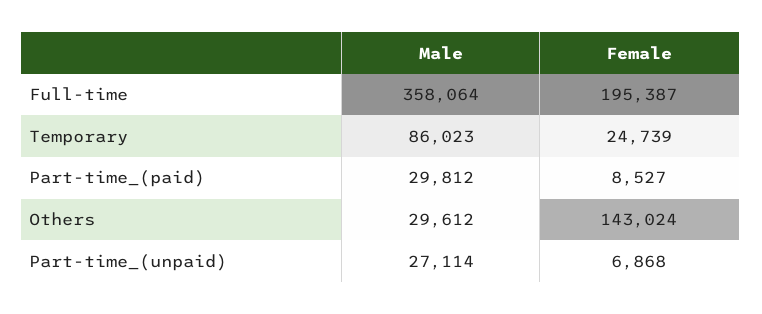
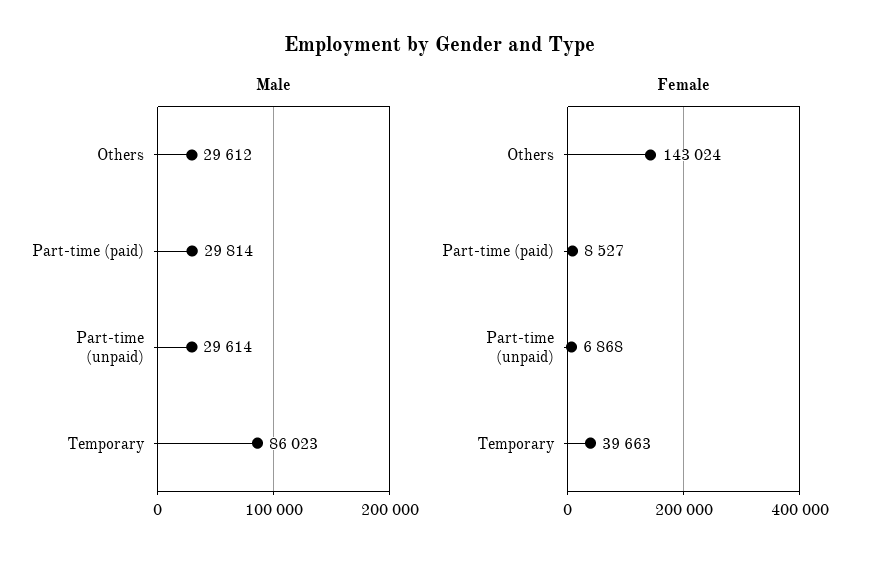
Male, Full-time: 358064 -> none
Female, Full-time: 195387 -> none
Female, Temporary: 24739 -> 39663
Male, Part-time_(paid): 29812 -> 29814
Male, Part-time_(unpaid): 27114 -> 29614

